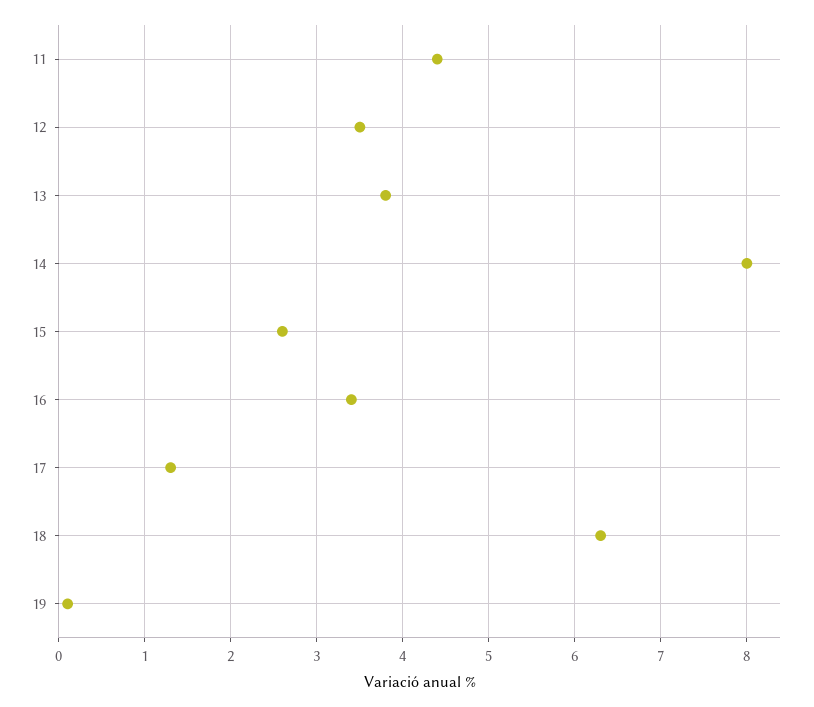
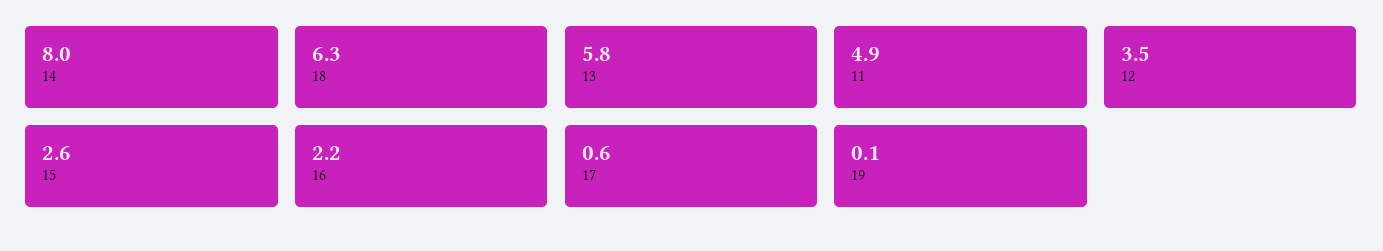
11: 4.4 -> 4.9
13: 3.8 -> 5.8
16: 3.4 -> 2.2
17: 1.3 -> 0.6

